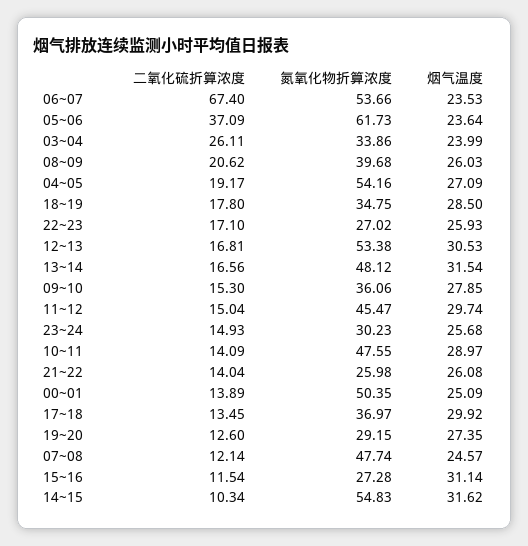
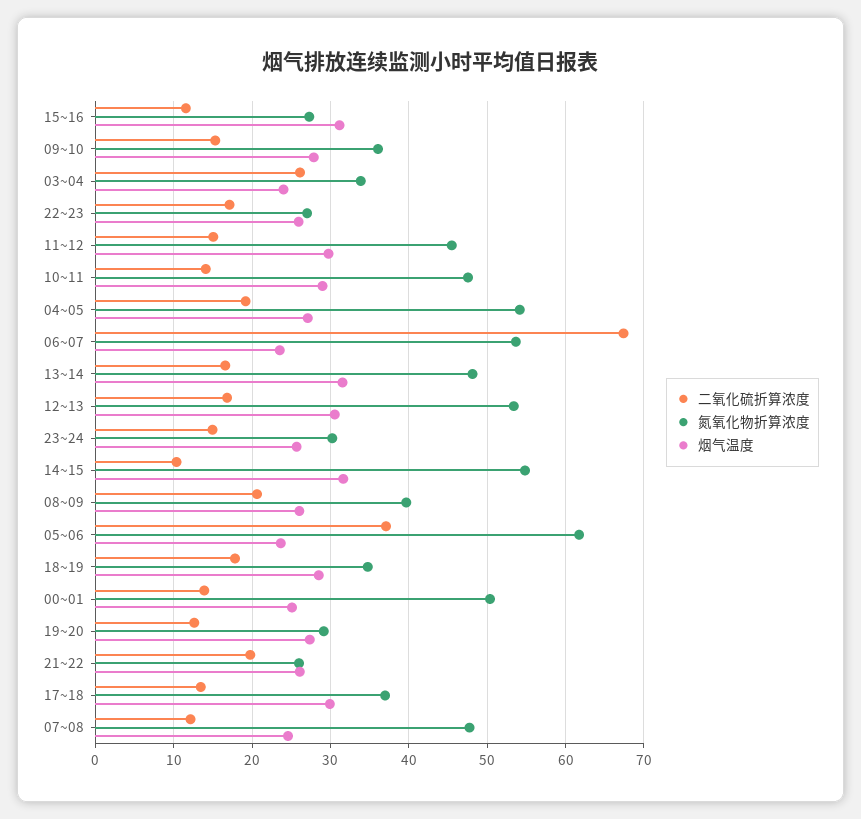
二氧化硫折算浓度, 21~22: 14.04 -> 20

